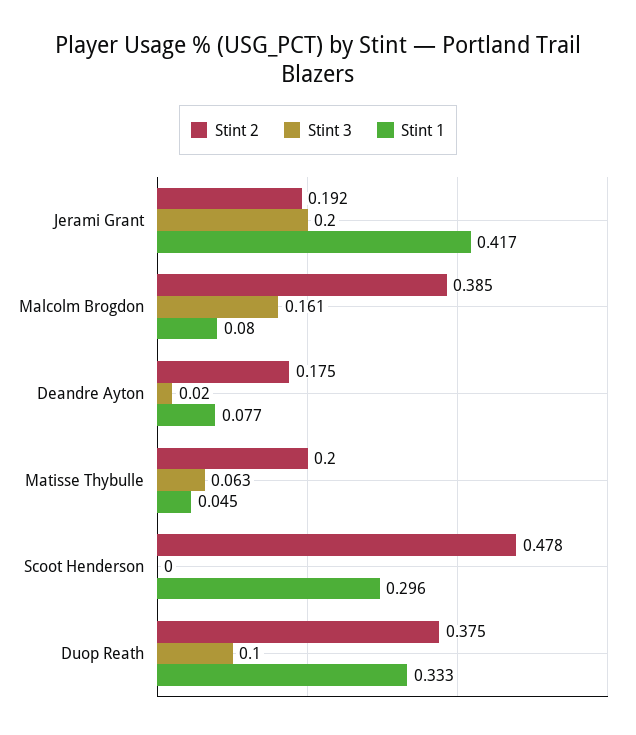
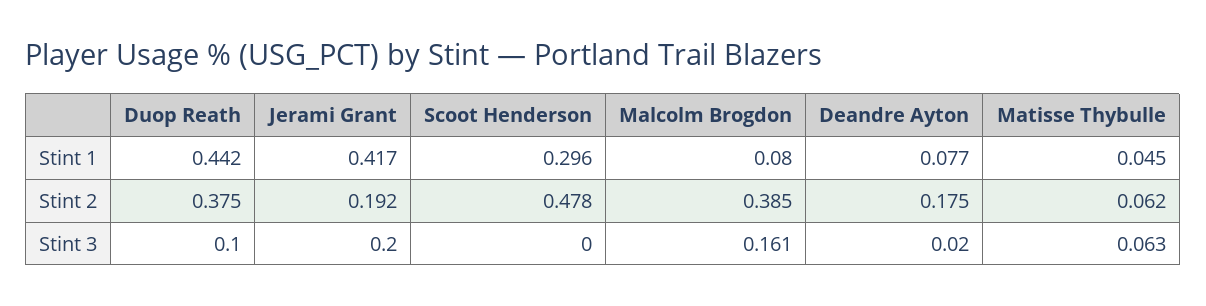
Stint 2, Matisse Thybulle: 0.2 -> 0.062
Stint 1, Duop Reath: 0.333 -> 0.442

